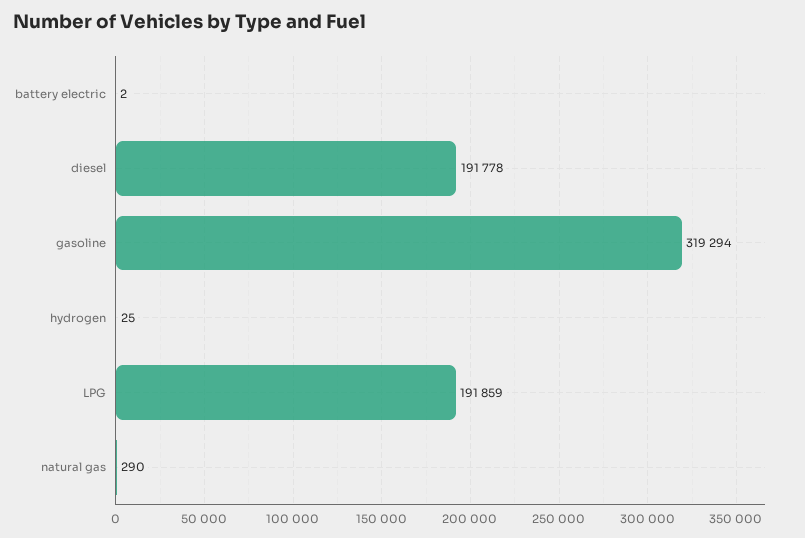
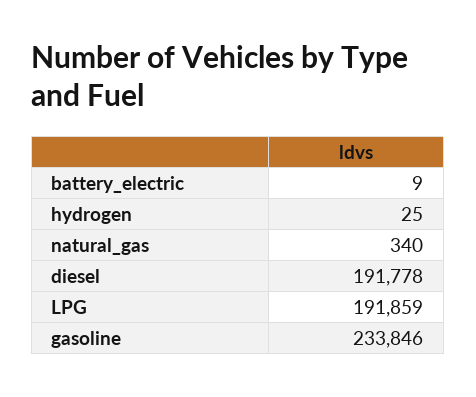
battery electric: 2 -> 9
gasoline: 319294 -> 233846
natural gas: 290 -> 340

